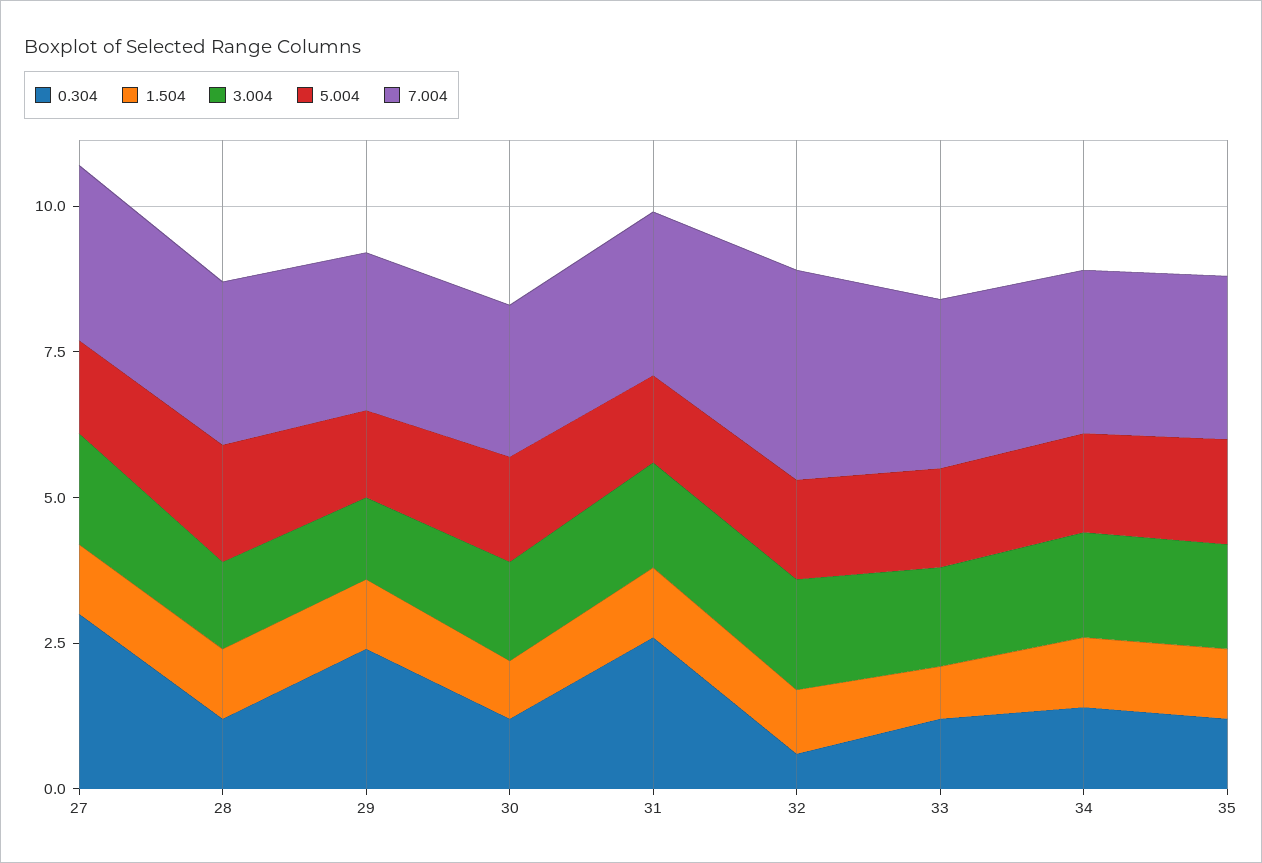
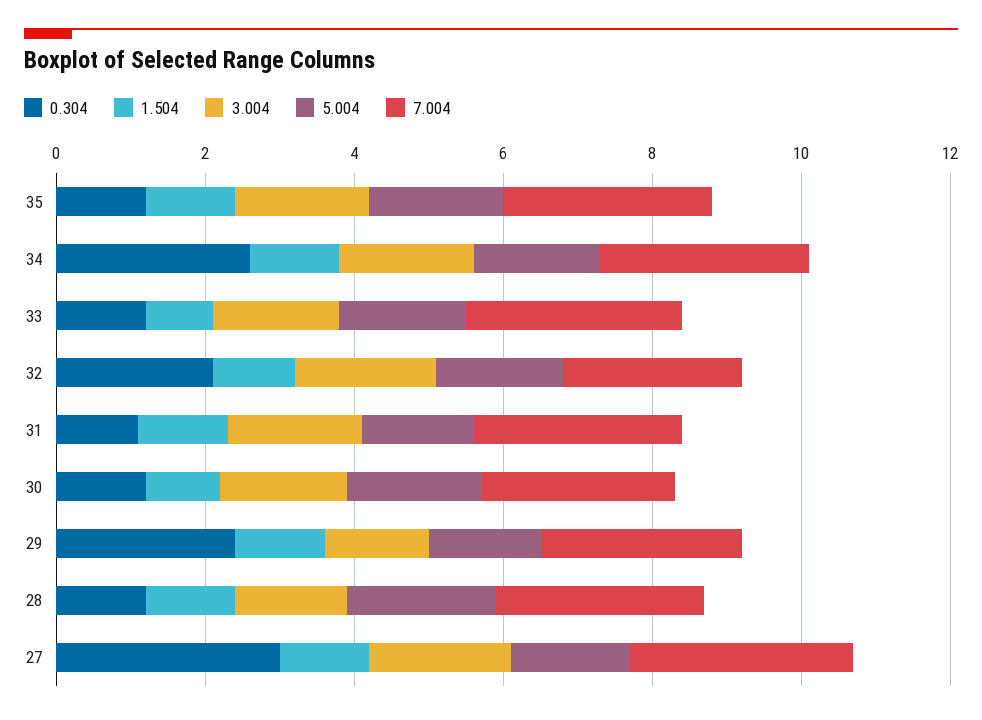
0.304, 31: 2.5 -> 1
0.304, 32: 0.5 -> 2
7.004, 32: 3.5 -> 2.5
0.304, 34: 1.5 -> 2.5

